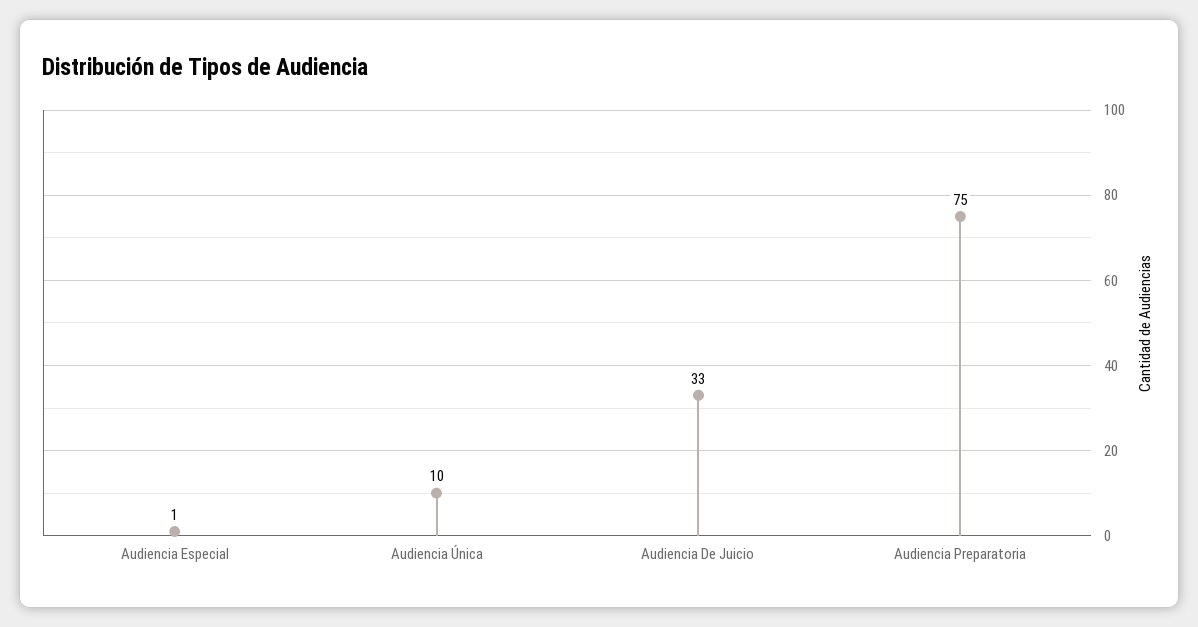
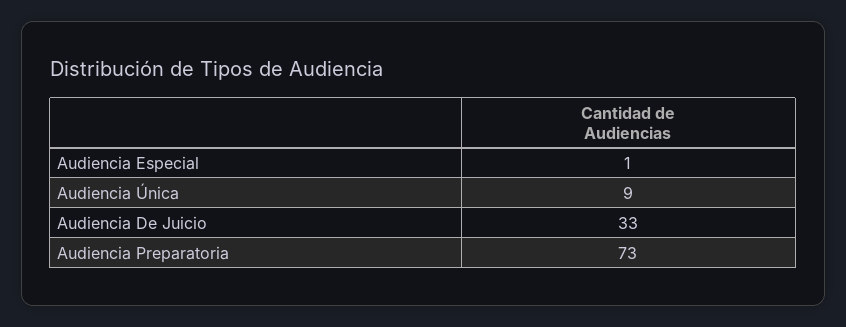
Audiencia Única: 10 -> 9
Audiencia Preparatoria: 75 -> 73

